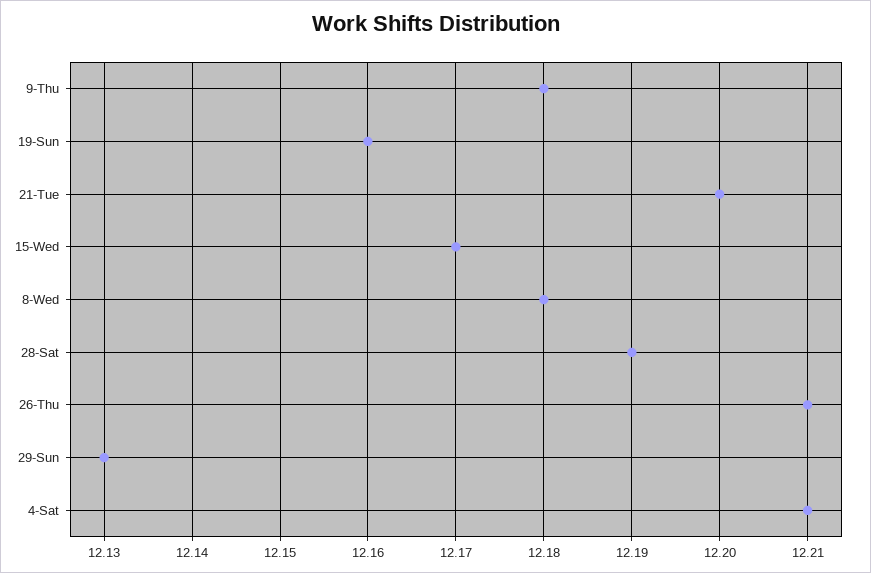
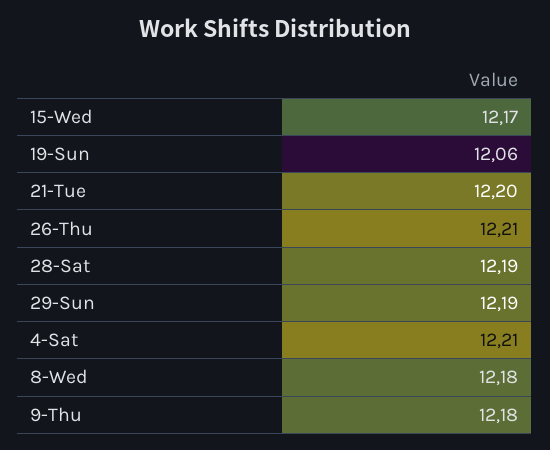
19-Sun: 12.16 -> 12.06
29-Sun: 12.13 -> 12.19

